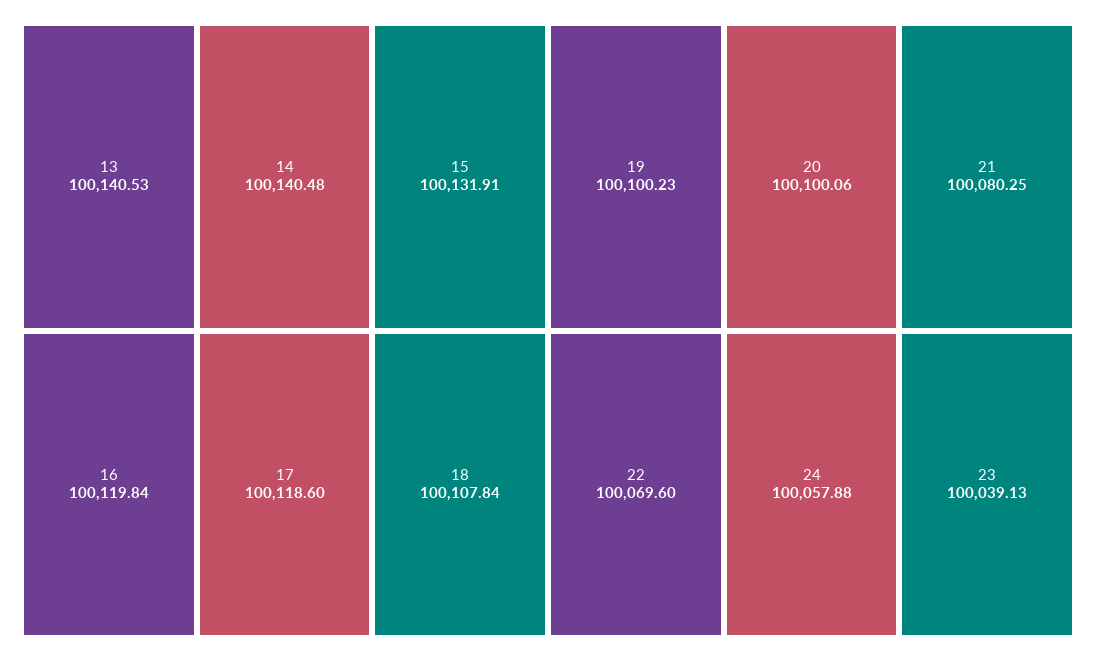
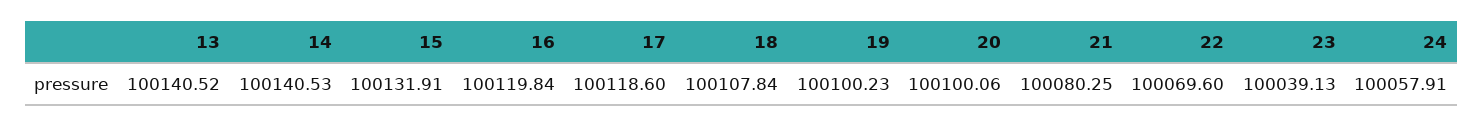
13: 100140.53 -> 100140.52
14: 100140.48 -> 100140.53
24: 100057.88 -> 100057.91

